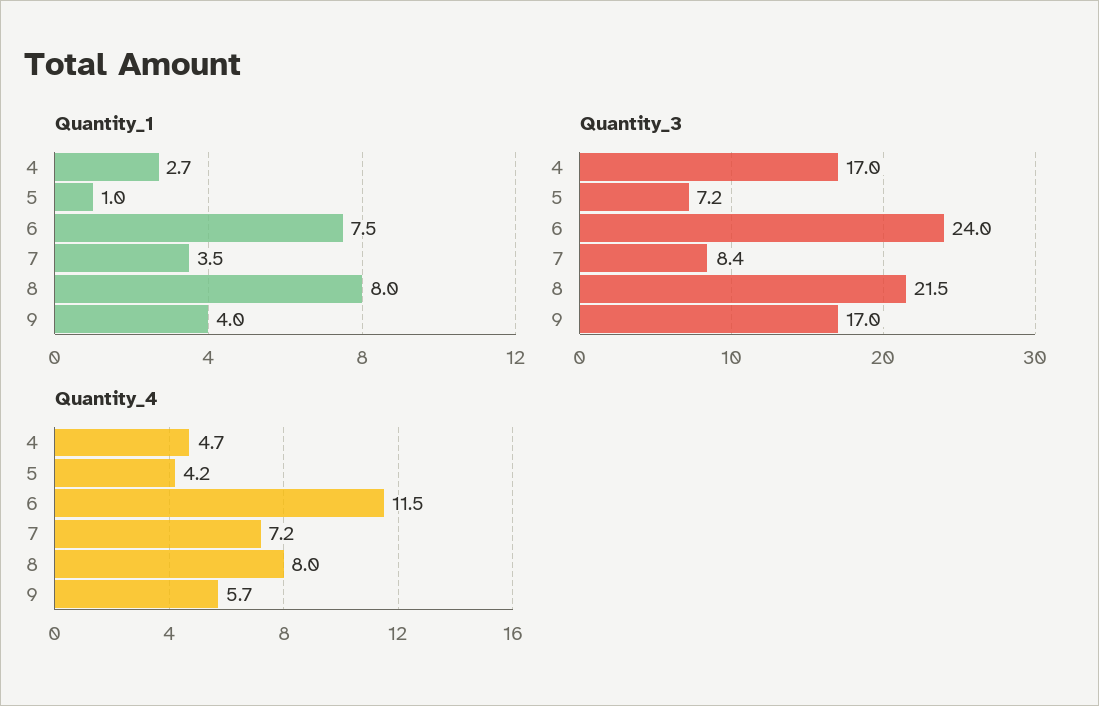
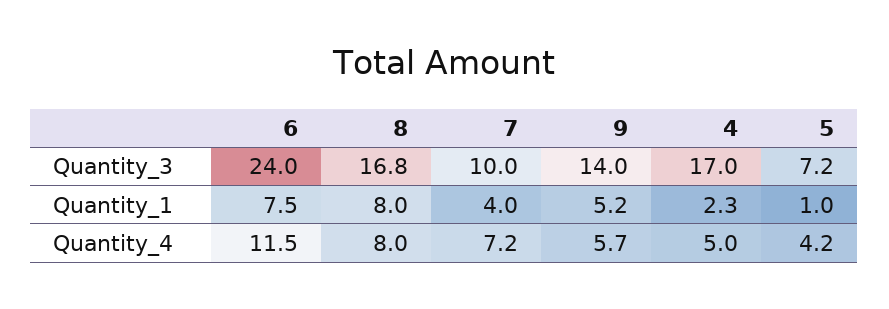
Quantity_1, 4: 2.7 -> 2.3
Quantity_1, 7: 3.5 -> 4
Quantity_1, 9: 4 -> 5.2
Quantity_3, 7: 8.4 -> 10
Quantity_3, 8: 21.5 -> 16.8
Quantity_3, 9: 17 -> 14
Quantity_4, 4: 4.7 -> 5

